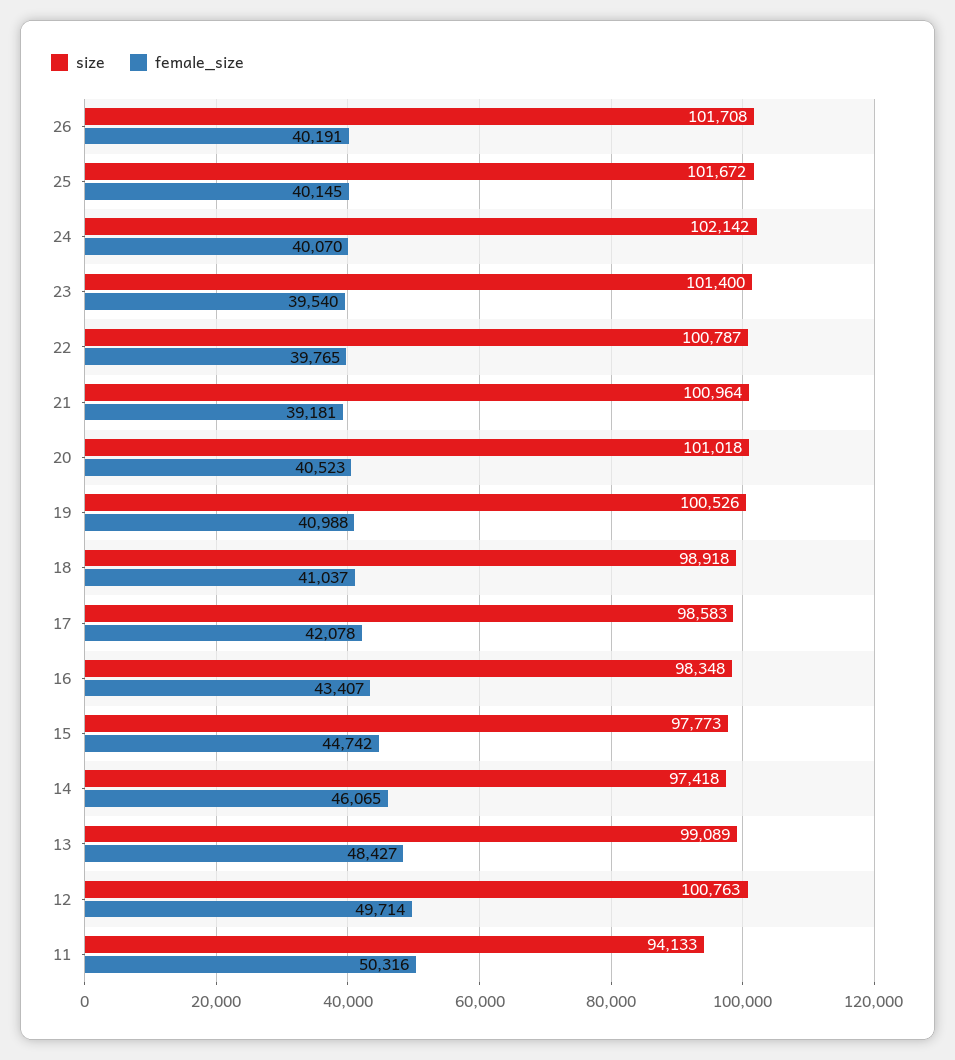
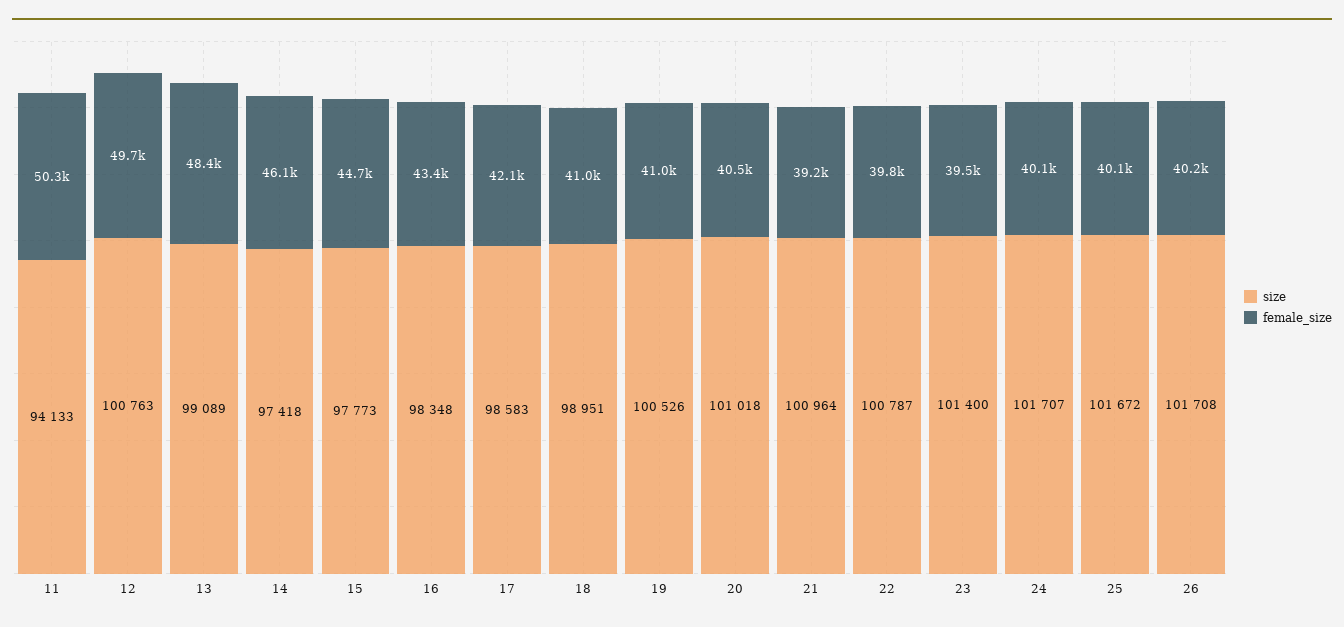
size, 24: 102142 -> 101707
size, 18: 98918 -> 98951

